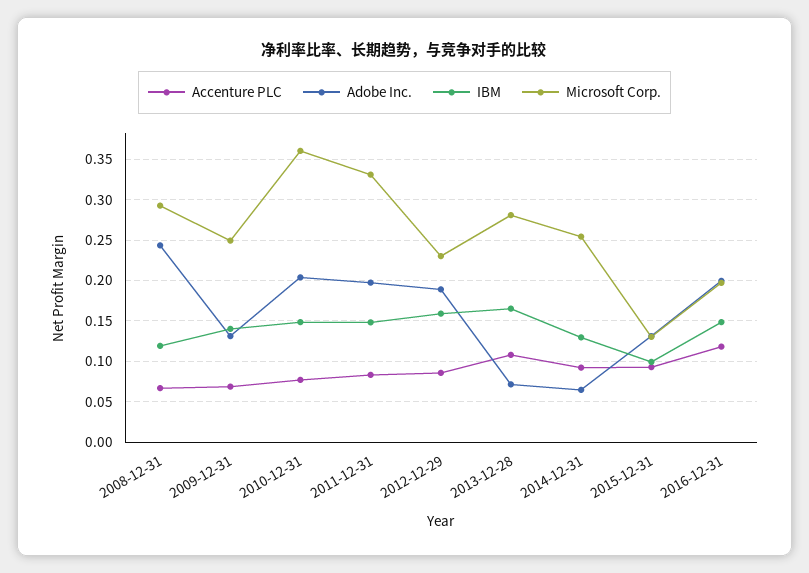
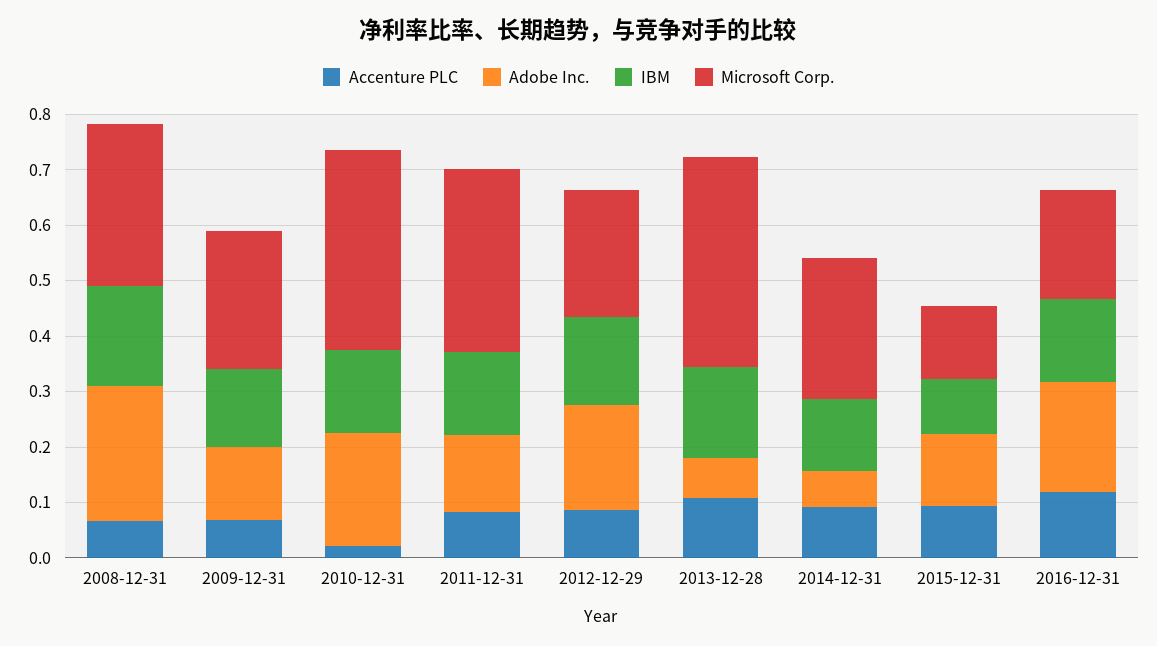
IBM, 2008-12-31: 0.12 -> 0.18
Accenture PLC, 2010-12-31: 0.08 -> 0.02
Adobe Inc., 2011-12-31: 0.2 -> 0.14
Microsoft Corp., 2013-12-28: 0.28 -> 0.38

